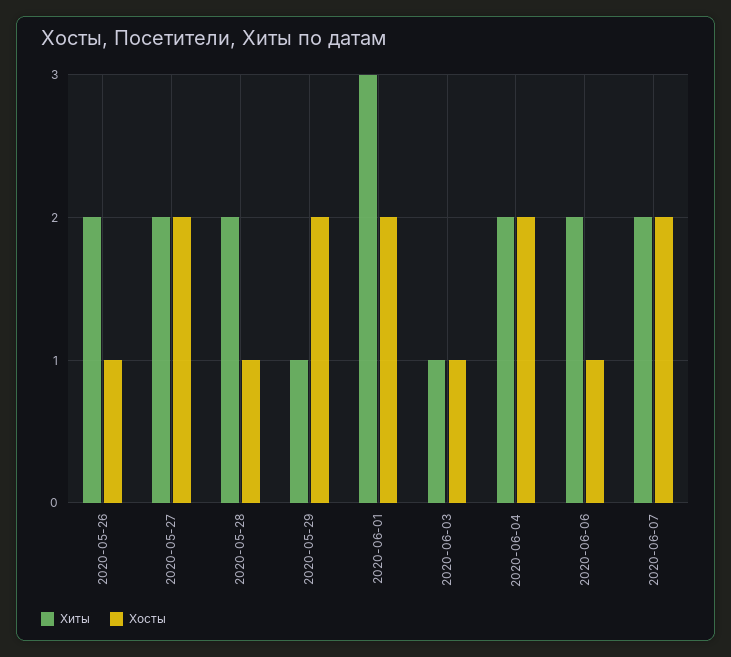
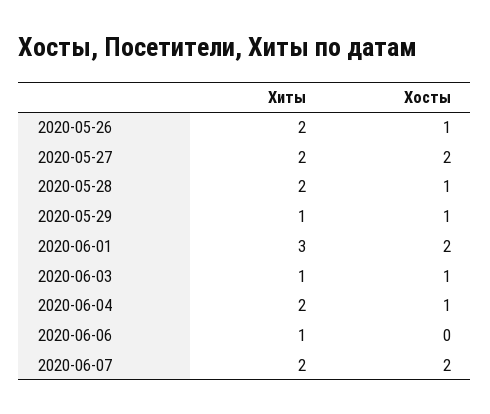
Хосты, 2020-05-29: 2 -> 1
Хосты, 2020-06-04: 2 -> 1
Хиты, 2020-06-06: 2 -> 1
Хосты, 2020-06-06: 1 -> 0

